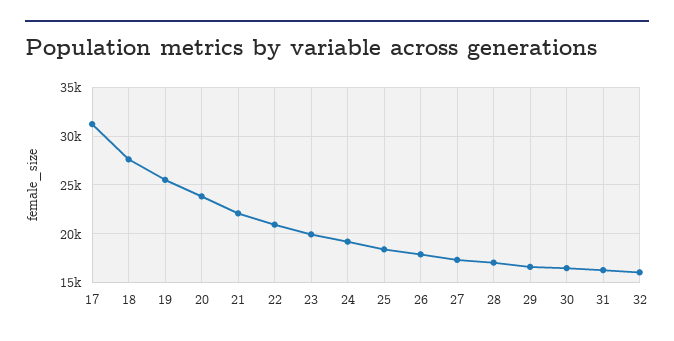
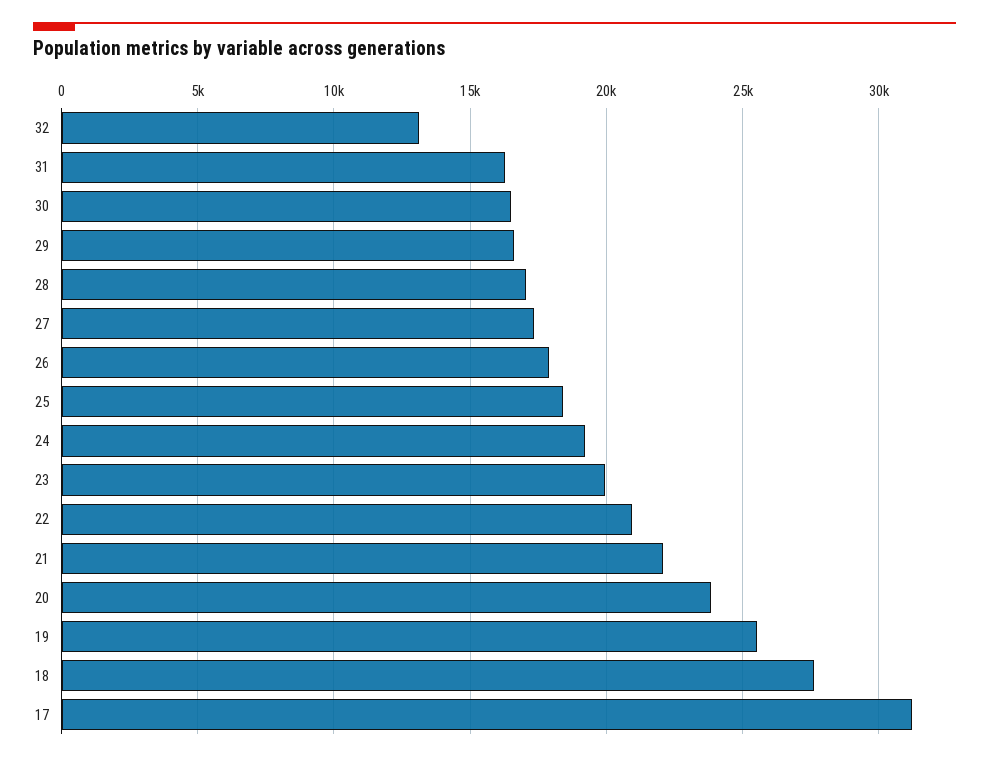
32: 16000 -> 13000

